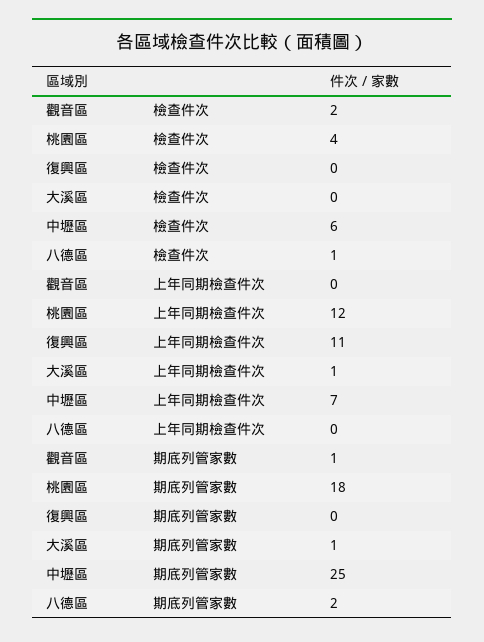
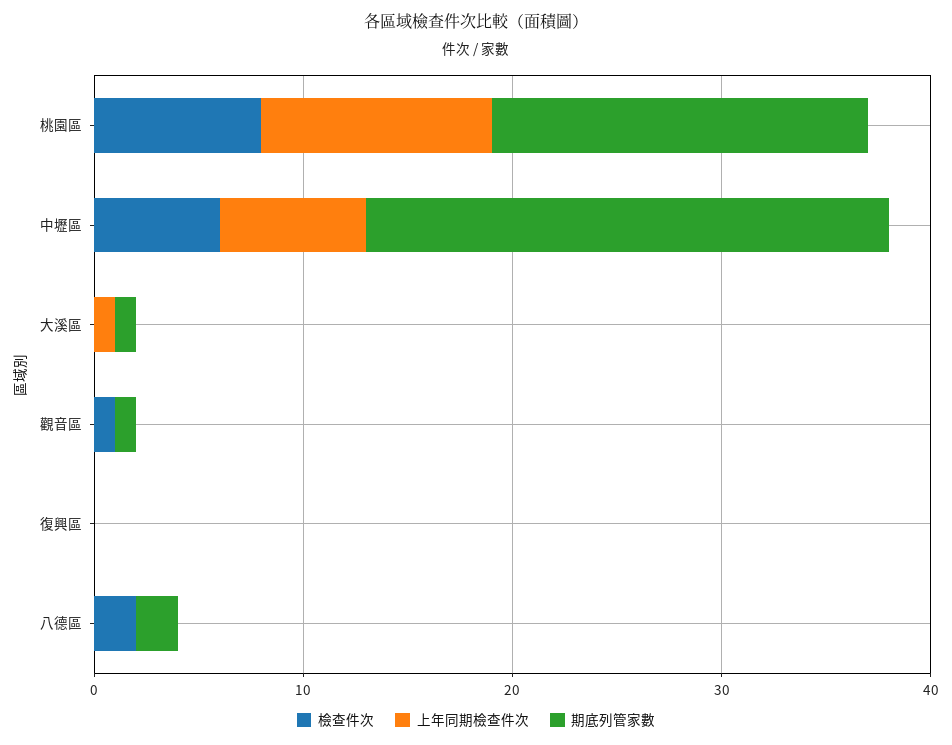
檢查件次, 觀音區: 2 -> 1
檢查件次, 桃園區: 4 -> 8
檢查件次, 八德區: 1 -> 2
上年同期檢查件次, 桃園區: 12 -> 11
上年同期檢查件次, 復興區: 11 -> 0

